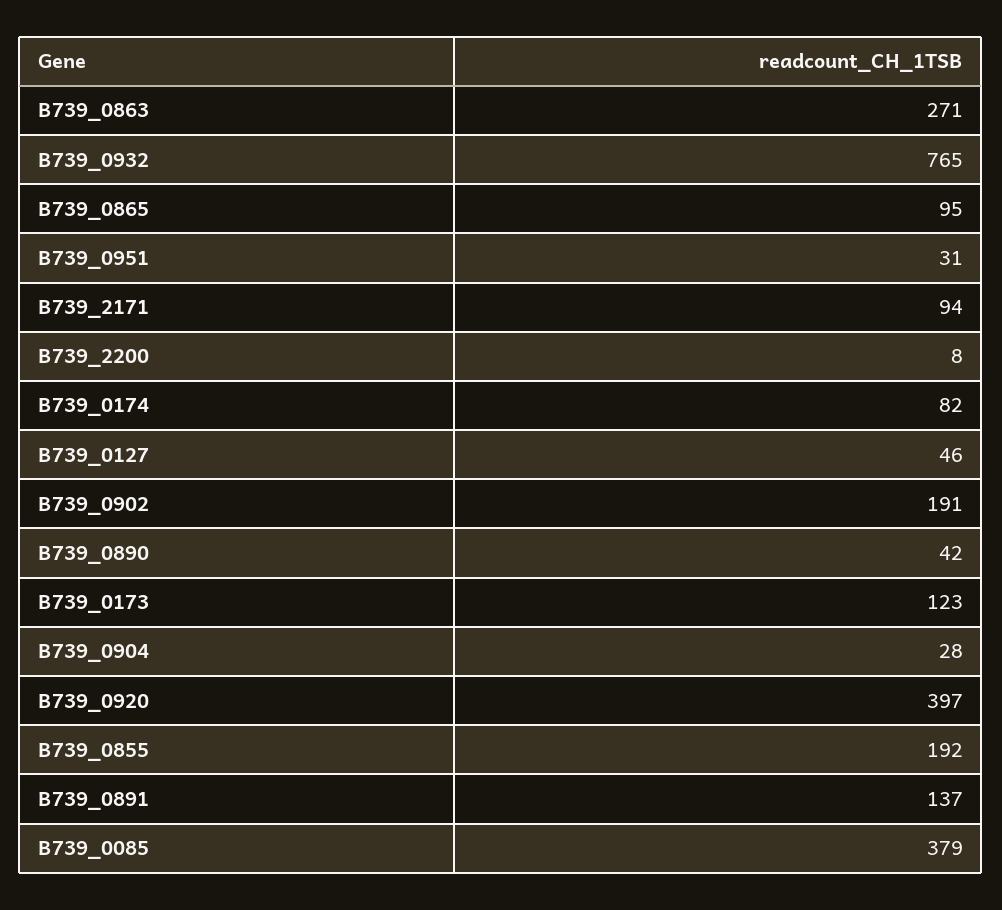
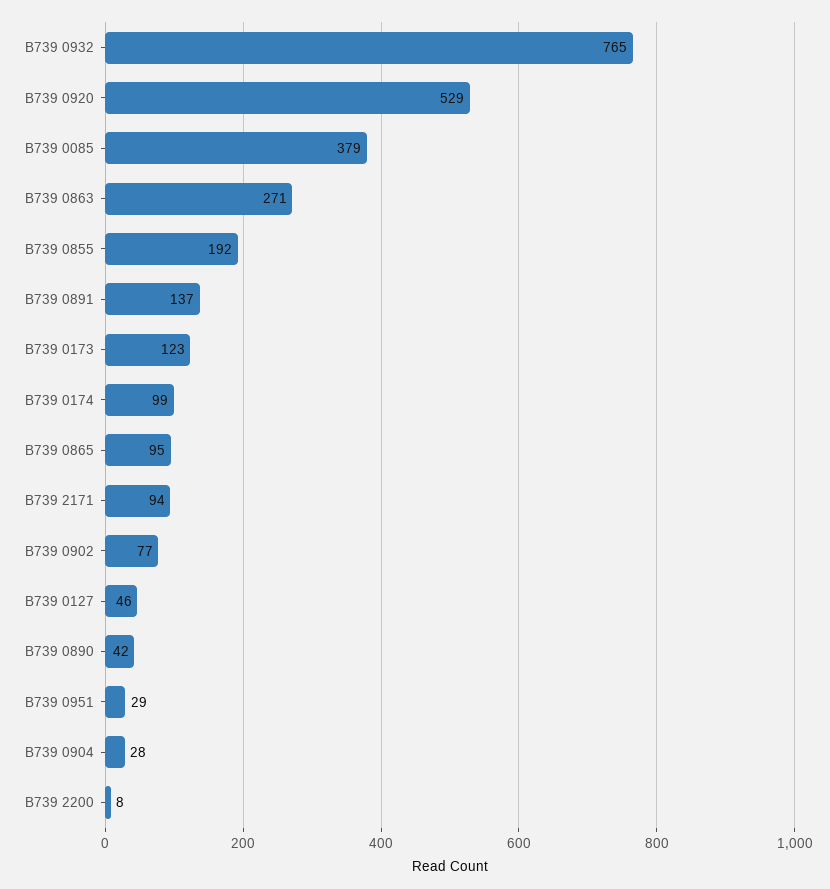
B739_0951: 31 -> 29
B739_0174: 82 -> 99
B739_0902: 191 -> 77
B739_0920: 397 -> 529

